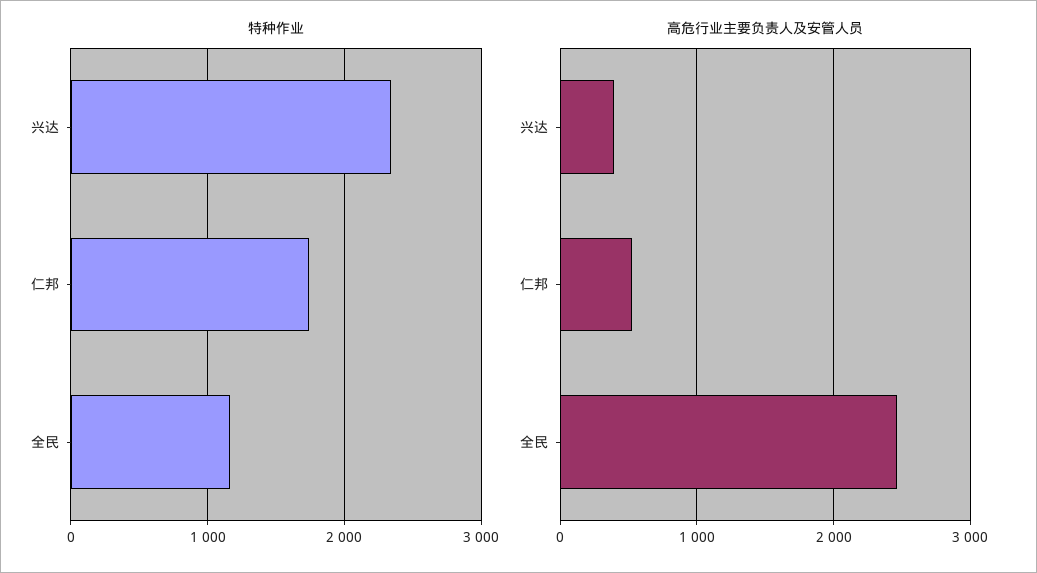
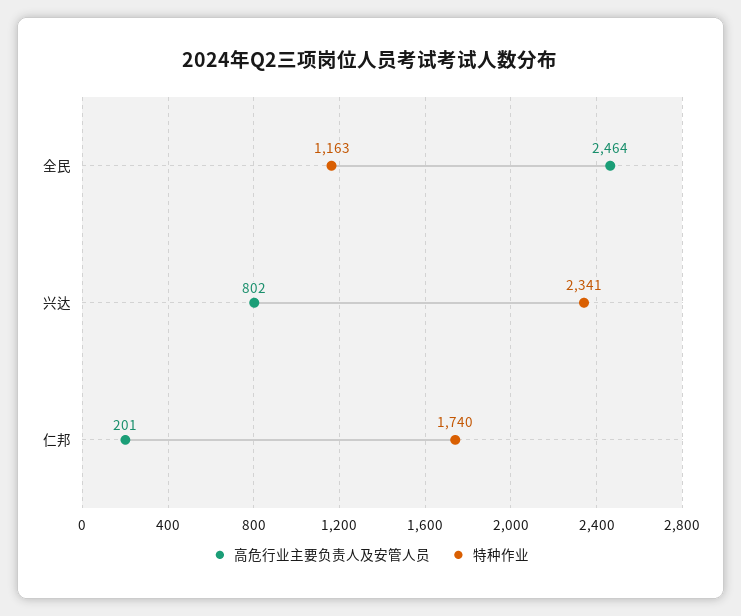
高危行业主要负责人及安管人员, 兴达: 400 -> 802
高危行业主要负责人及安管人员, 仁邦: 500 -> 201

